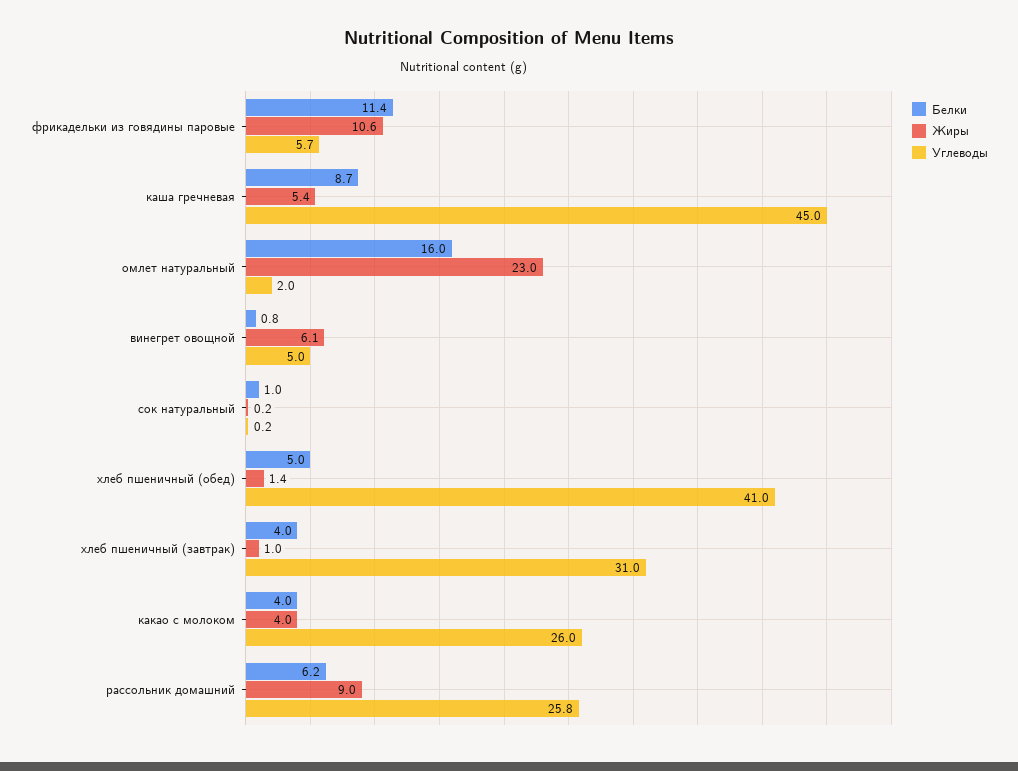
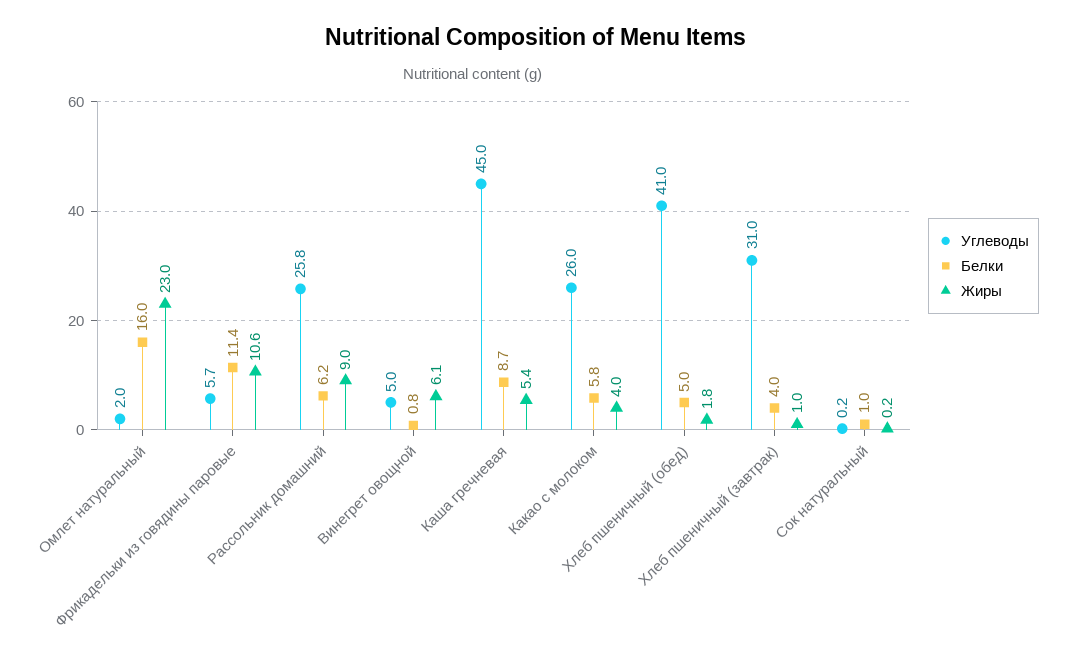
Жиры, хлеб пшеничный (обед): 1.4 -> 1.8
Белки, какао с молоком: 4 -> 5.8

